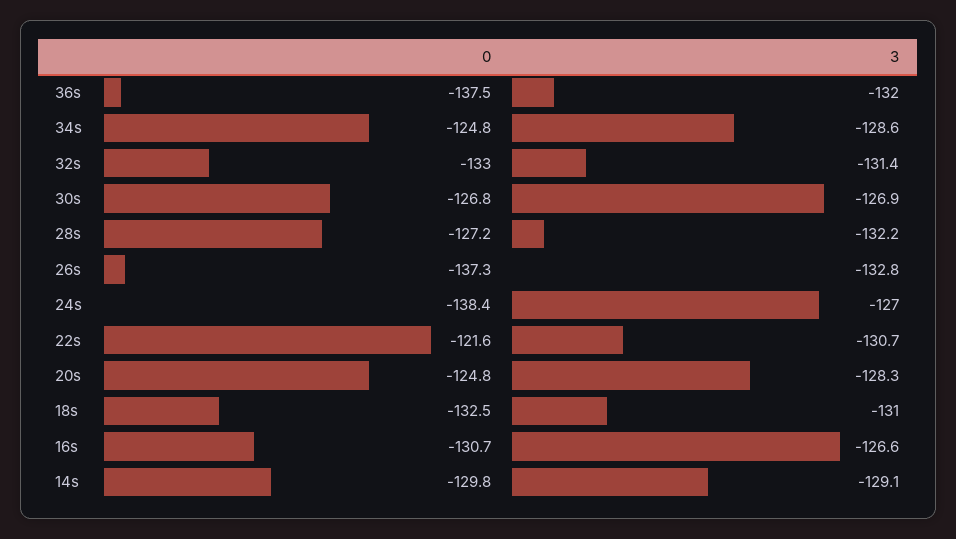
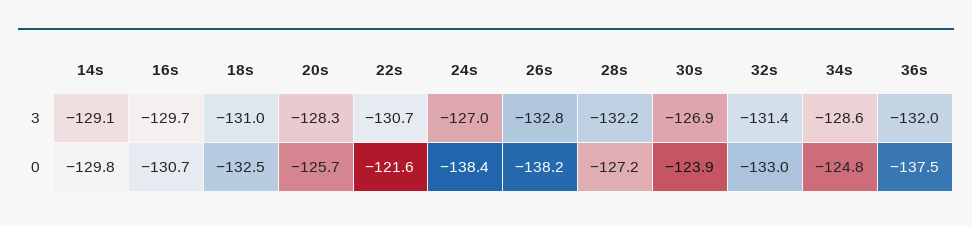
0, 30s: -126.8 -> -123.9
0, 26s: -137.3 -> -138.2
0, 20s: -124.8 -> -125.7
3, 16s: -126.6 -> -129.7

